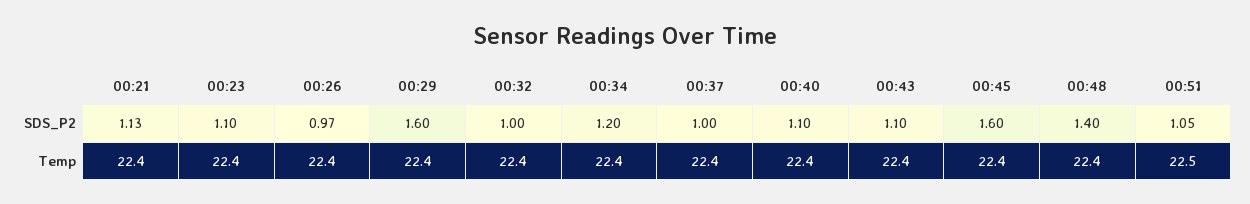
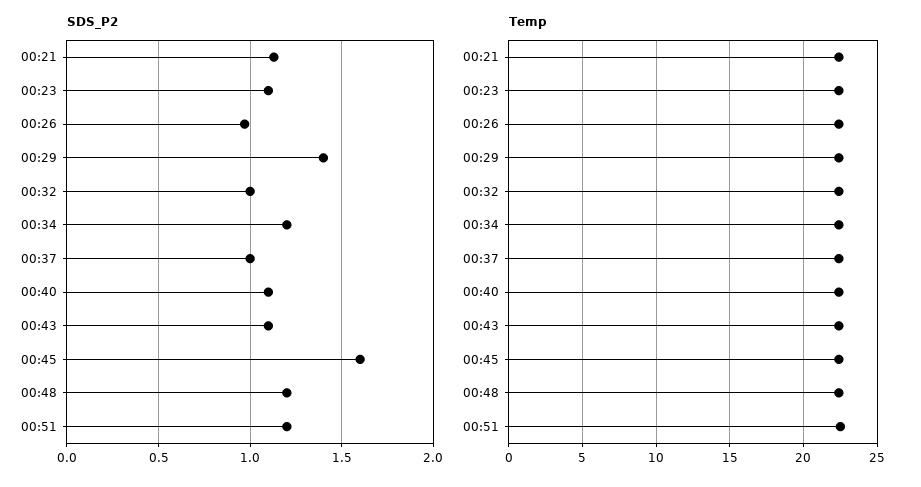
SDS_P2, 00:29: 1.6 -> 1.4
SDS_P2, 00:48: 1.4 -> 1.2
SDS_P2, 00:51: 1.05 -> 1.2

